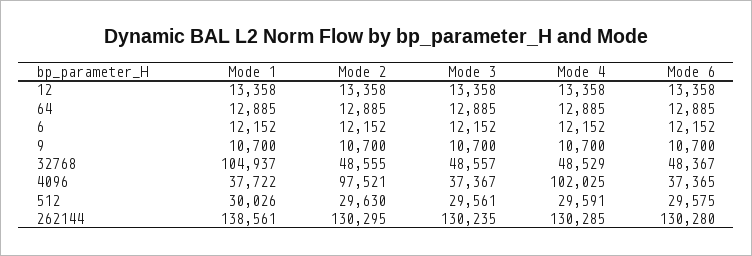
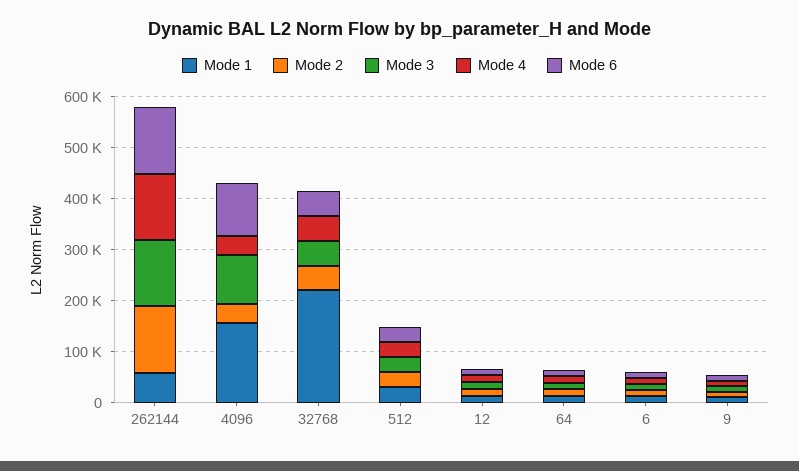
Mode 1, 32768: 104937 -> 220000
Mode 1, 4096: 37722 -> 160000
Mode 2, 4096: 97521 -> 40000
Mode 3, 4096: 37367 -> 100000
Mode 4, 4096: 102025 -> 40000
Mode 6, 4096: 37365 -> 100000
Mode 1, 262144: 138561 -> 60000

